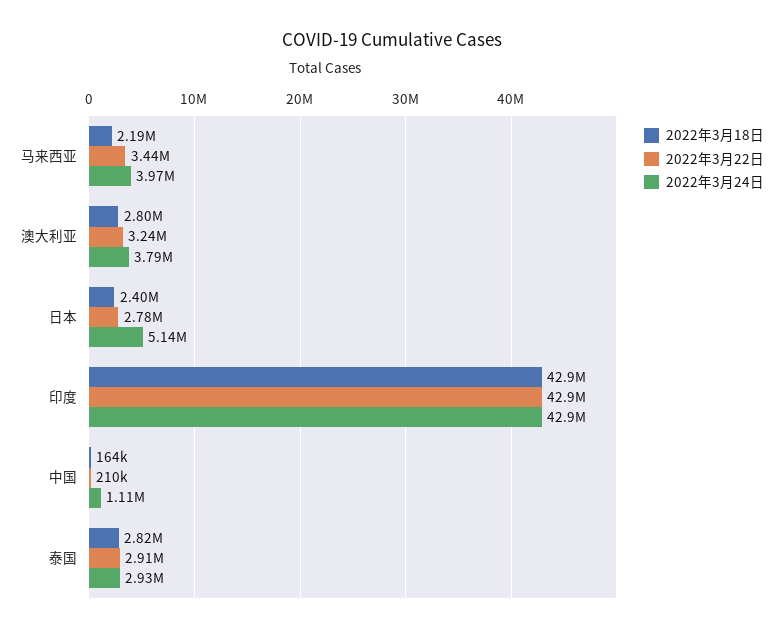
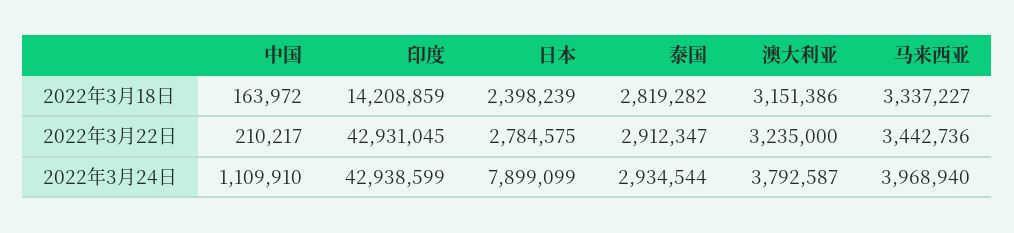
2022年3月18日, 马来西亚: 2190000 -> 3337227
2022年3月18日, 澳大利亚: 2800000 -> 3151386
2022年3月24日, 日本: 5140000 -> 7899099
2022年3月18日, 印度: 42900000 -> 14208859

